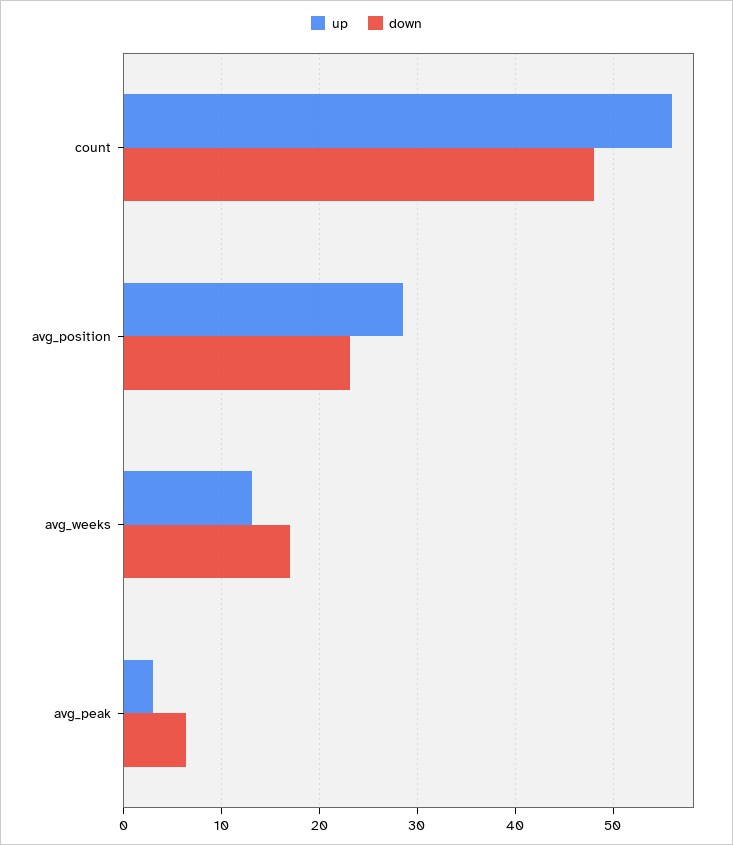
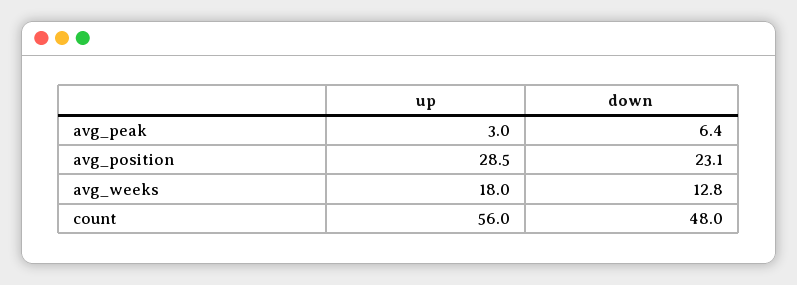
up, avg_weeks: 13 -> 18
down, avg_weeks: 17 -> 12.8

